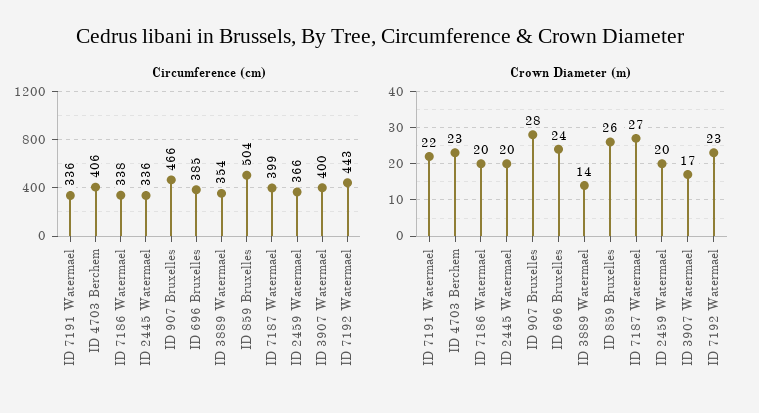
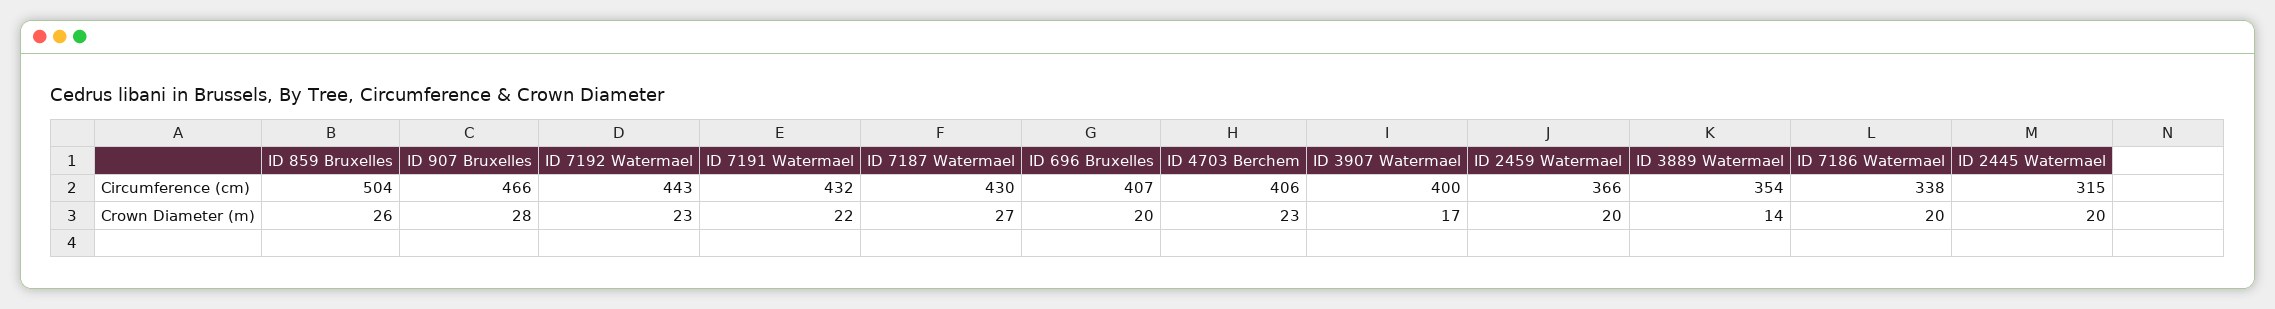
Circumference (cm), ID 7191 Watermael: 336 -> 432
Circumference (cm), ID 2445 Watermael: 336 -> 315
Circumference (cm), ID 696 Bruxelles: 385 -> 407
Circumference (cm), ID 7187 Watermael: 399 -> 430
Crown Diameter (m), ID 696 Bruxelles: 24 -> 20

